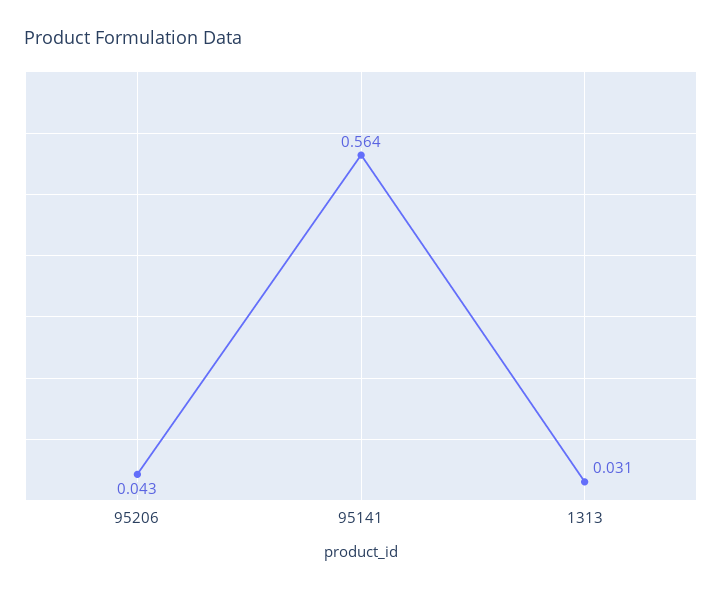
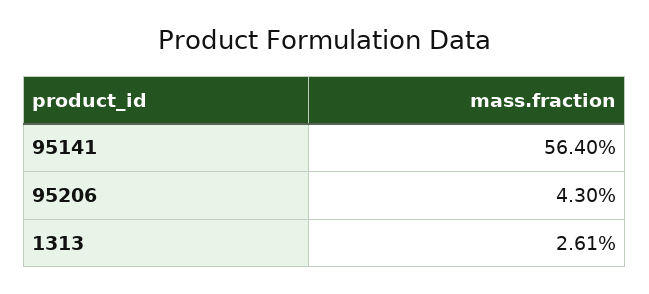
1313: 0.031 -> 0.0261

